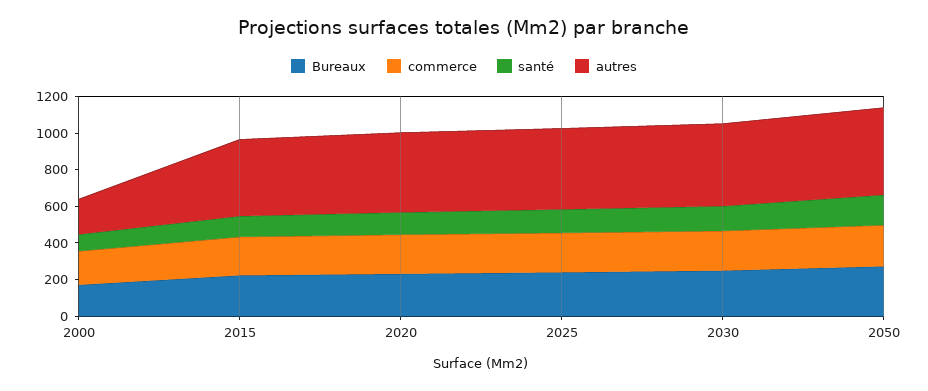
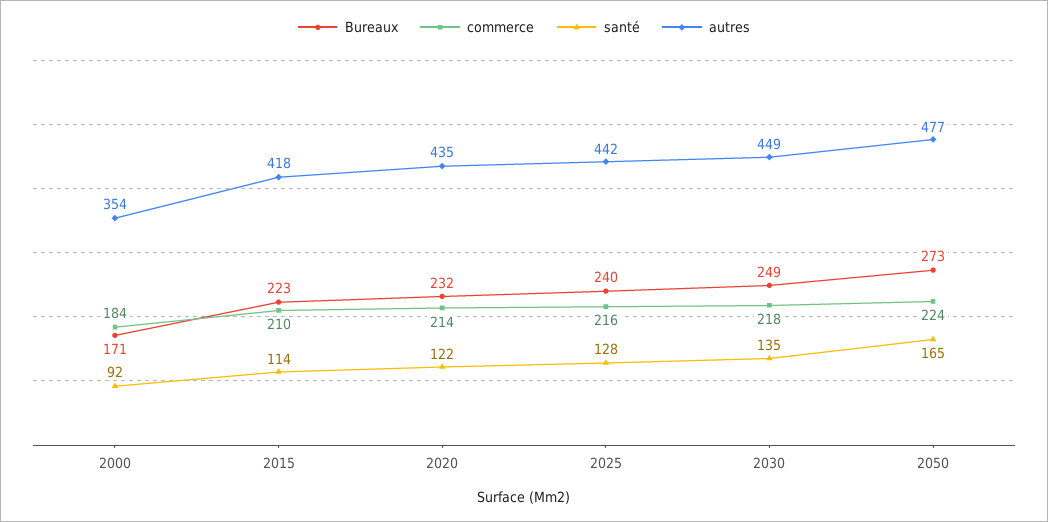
autres, 2000: 200 -> 354

